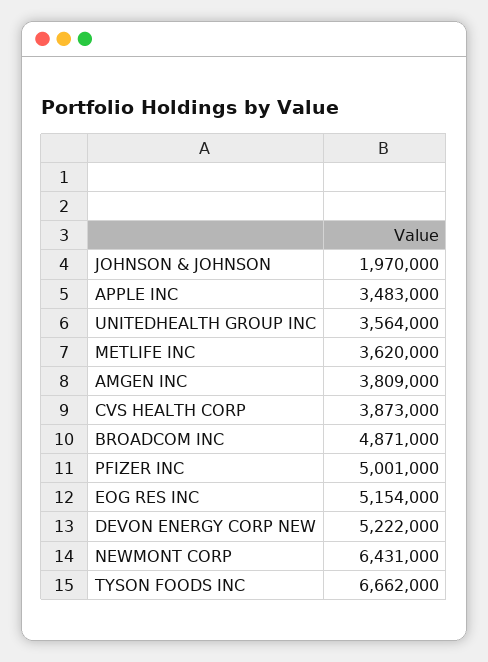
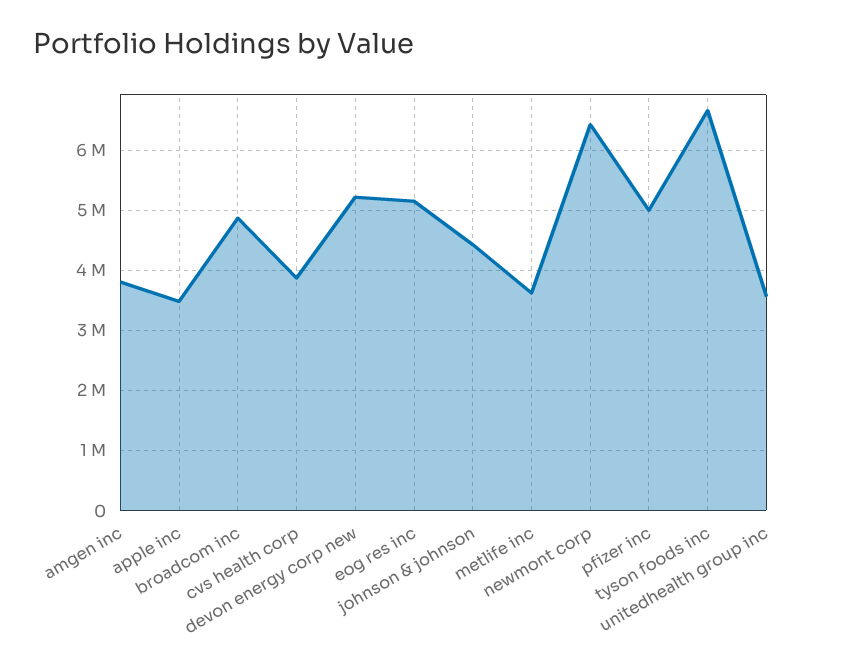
JOHNSON & JOHNSON: 1970000 -> 4400000

